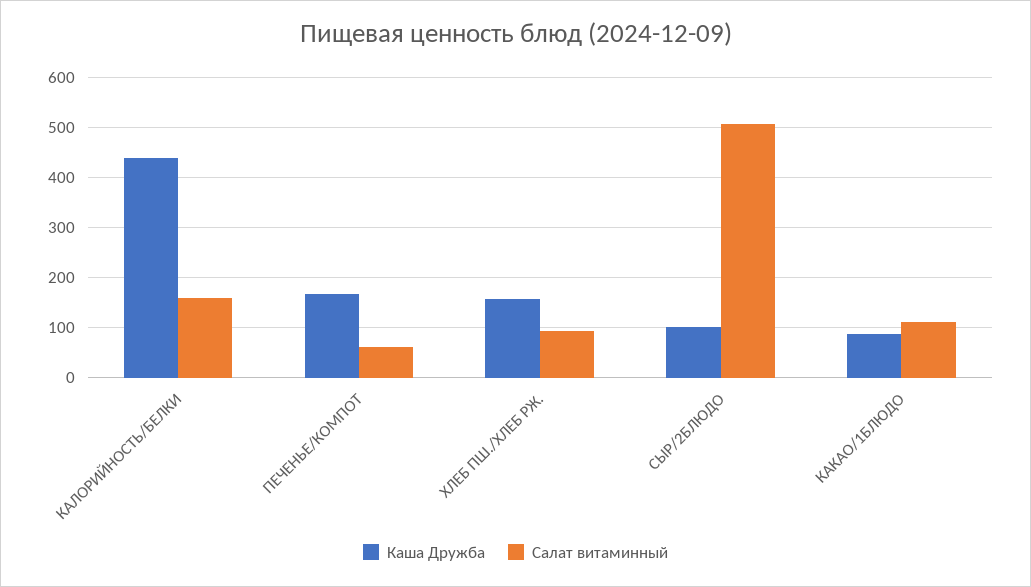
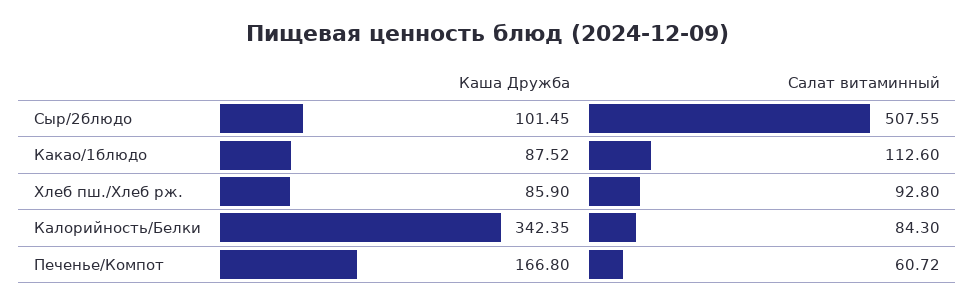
Каша Дружба, КАЛОРИЙНОСТЬ/БЕЛКИ: 440 -> 342.35
Салат витаминный, КАЛОРИЙНОСТЬ/БЕЛКИ: 160 -> 84.3
Каша Дружба, ХЛЕБ ПШ./ХЛЕБ РЖ.: 160 -> 85.9

